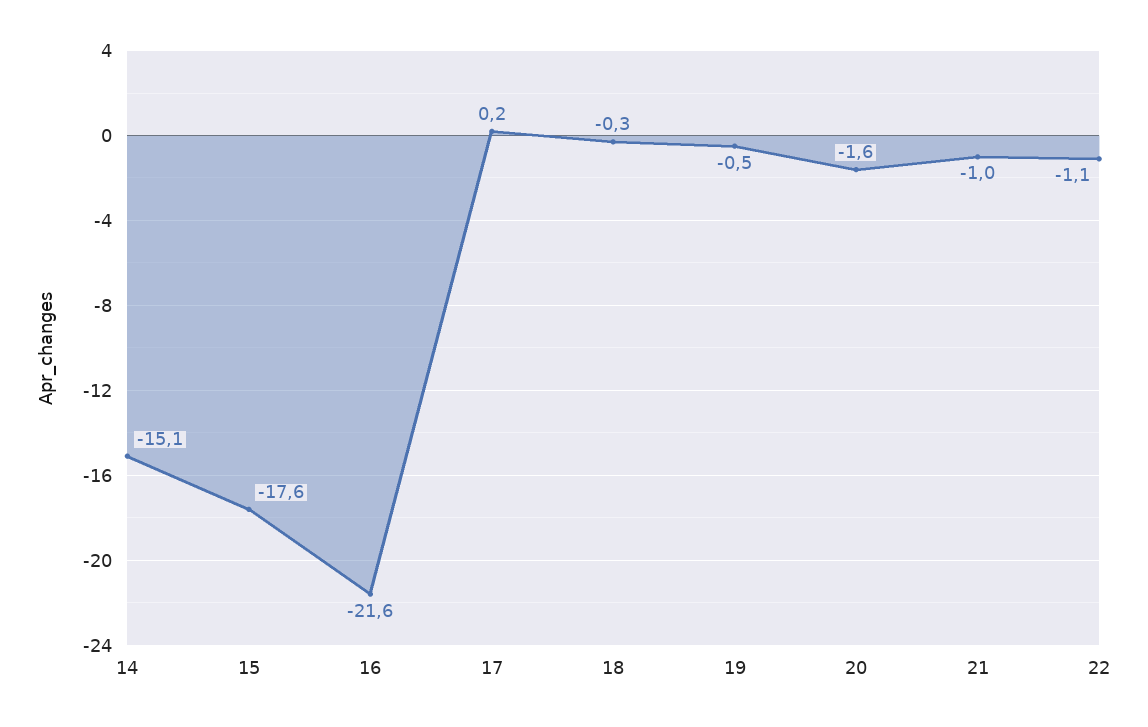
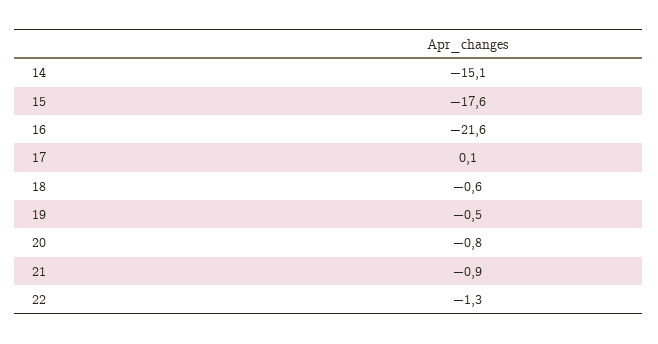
17: 0.2 -> 0.1
18: -0.3 -> -0.6
20: -1.6 -> -0.8
21: -1 -> -0.9
22: -1.1 -> -1.3

